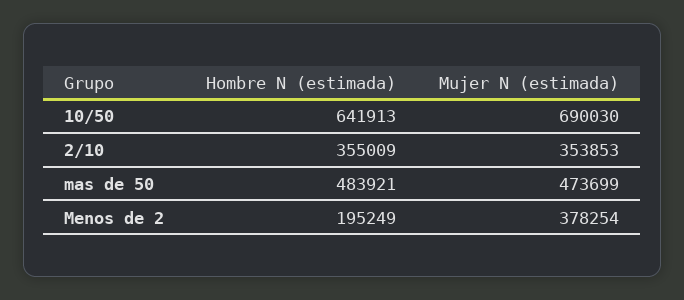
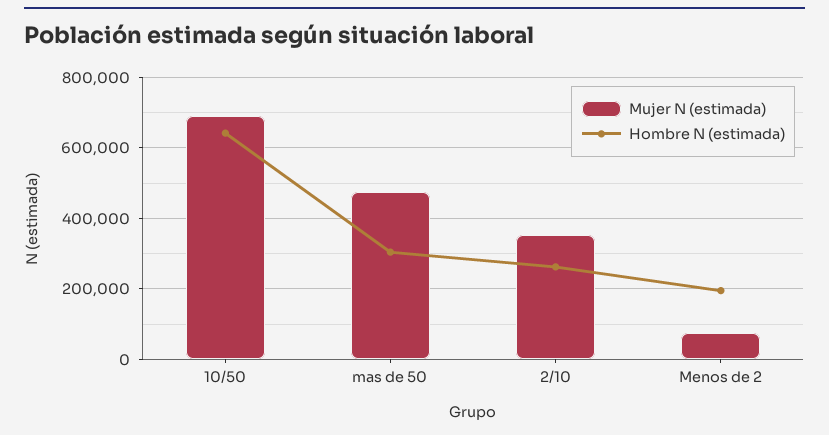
Hombre N (estimada), 2/10: 355009 -> 260000
Hombre N (estimada), mas de 50: 483921 -> 300000
Mujer N (estimada), Menos de 2: 378254 -> 80000

